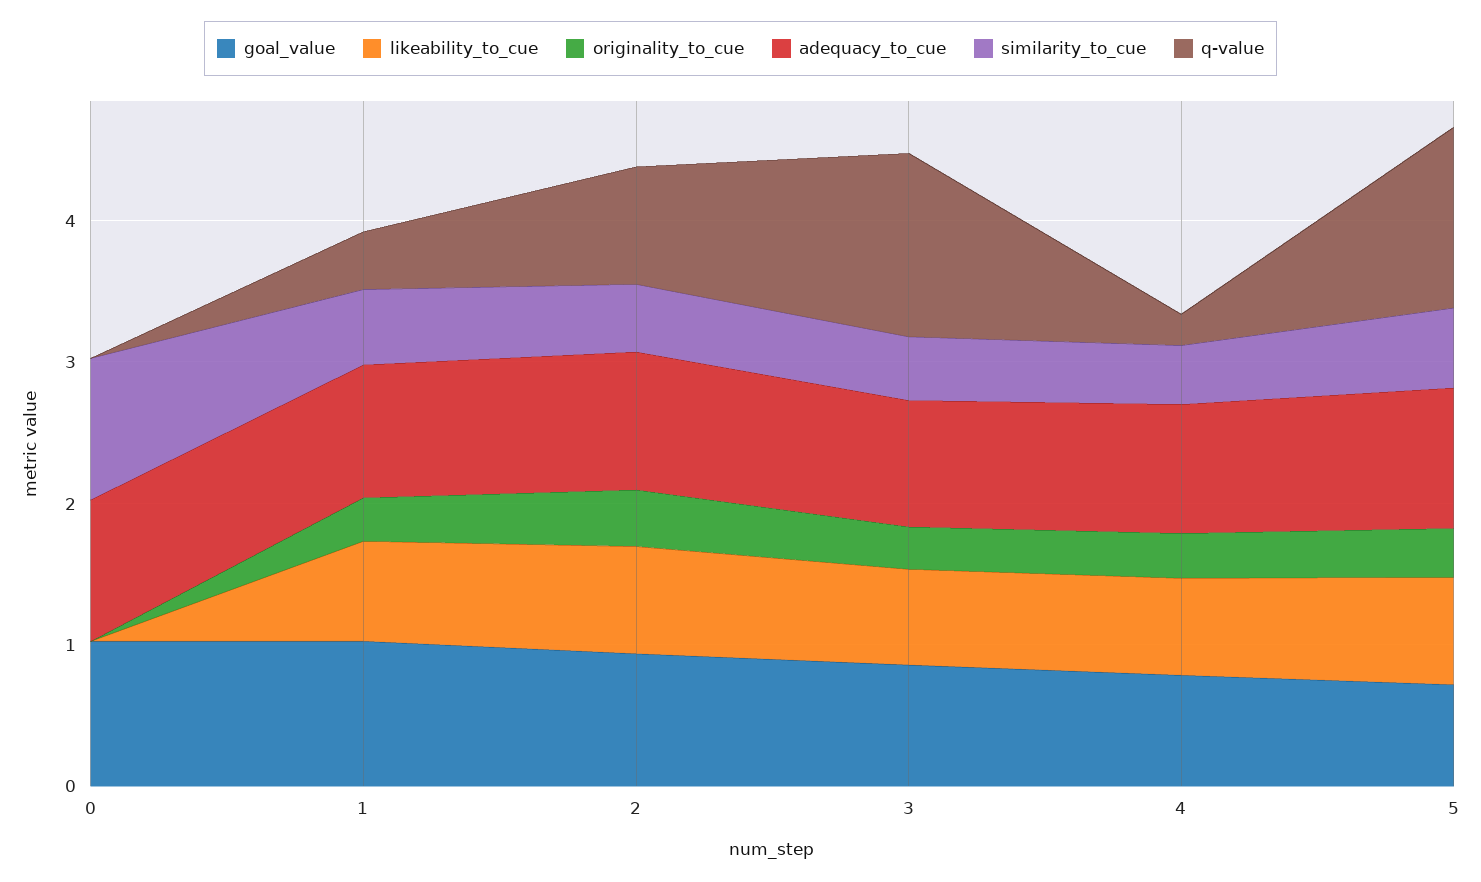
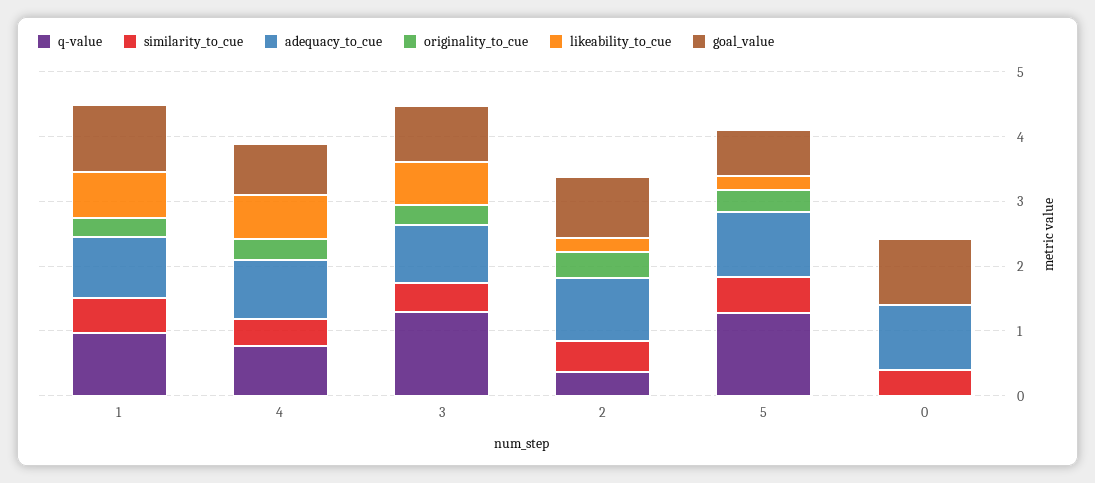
similarity_to_cue, 0: 1 -> 0.4
q-value, 1: 0.4 -> 1
likeability_to_cue, 2: 0.8 -> 0.2
q-value, 2: 0.8 -> 0.4
q-value, 4: 0.2 -> 0.8
likeability_to_cue, 5: 0.8 -> 0.2

